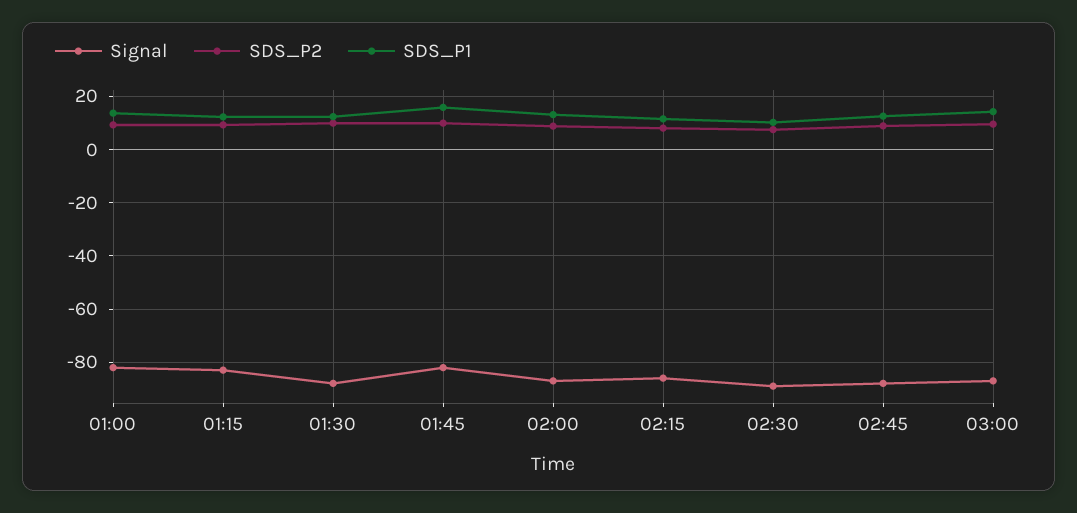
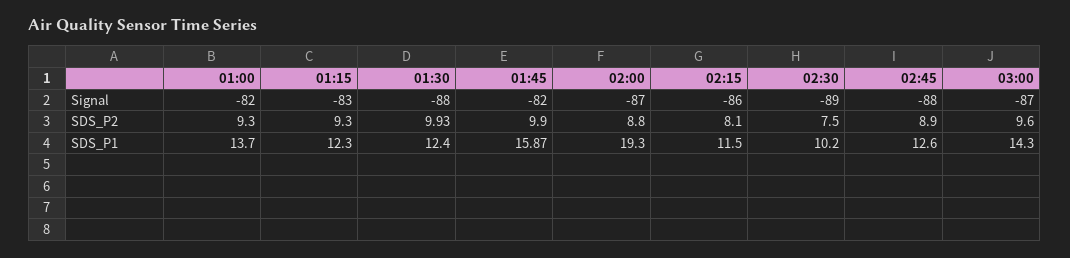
SDS_P1, 02:00: 12.5 -> 19.3

